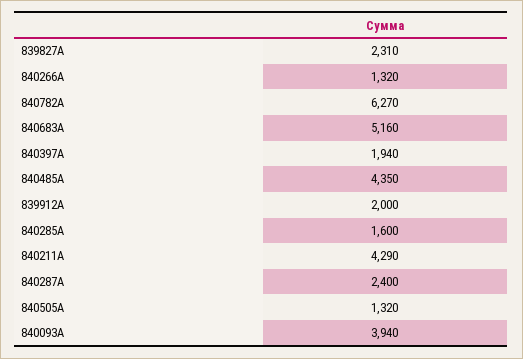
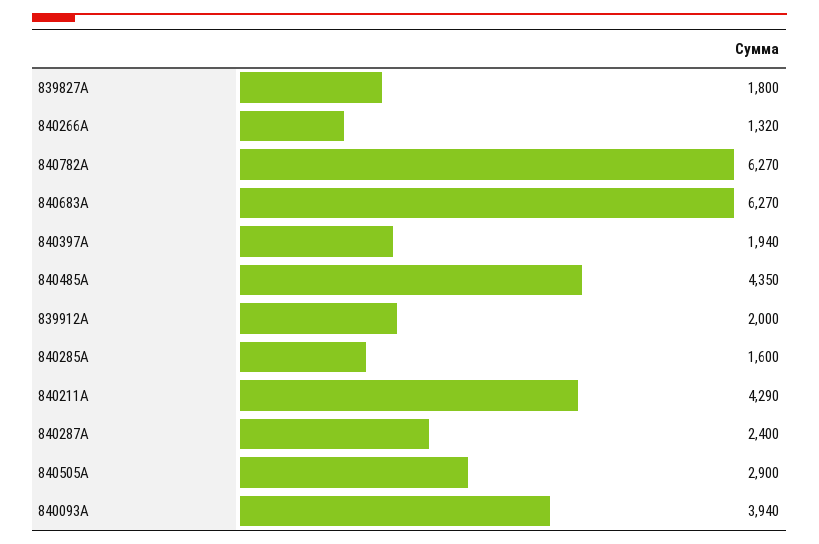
839827A: 2310 -> 1800
840683A: 5160 -> 6270
840505A: 1320 -> 2900

